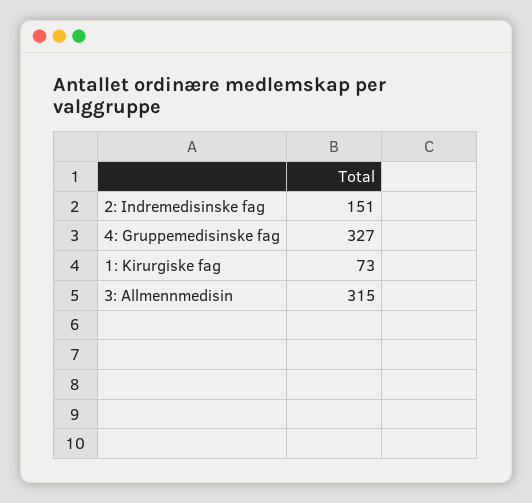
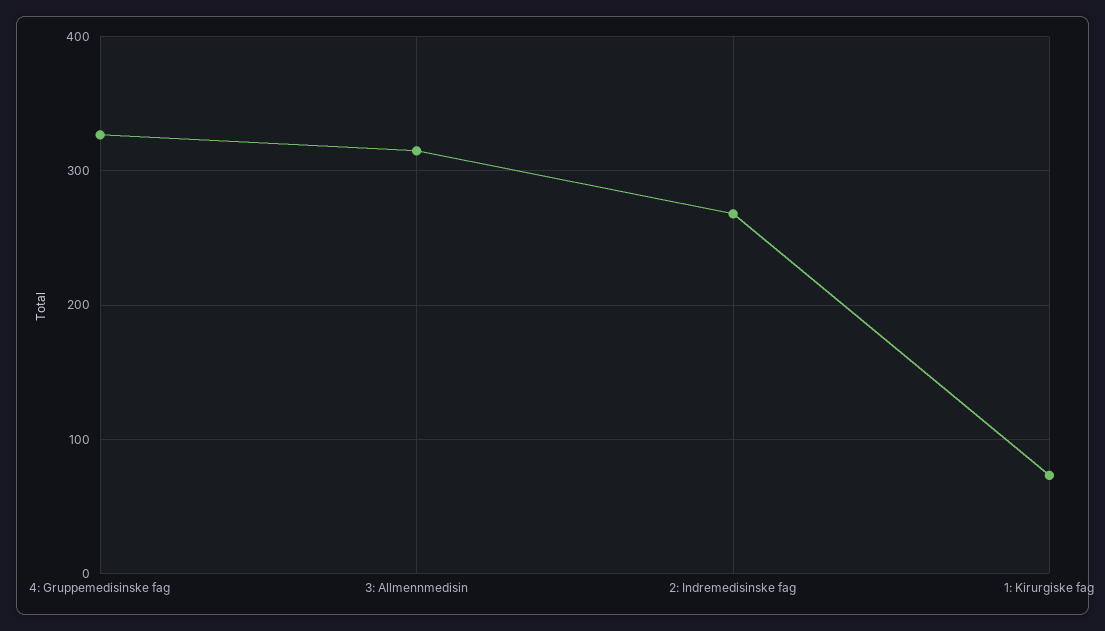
2: Indremedisinske fag: 151 -> 270

